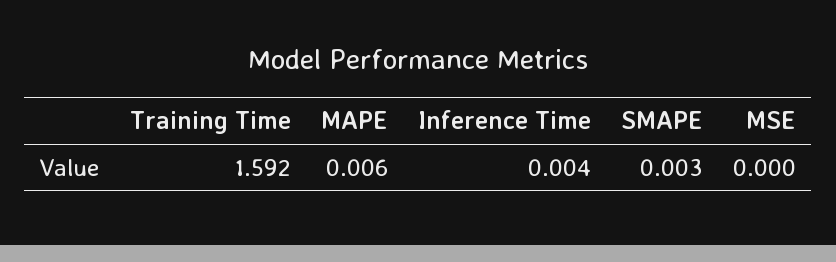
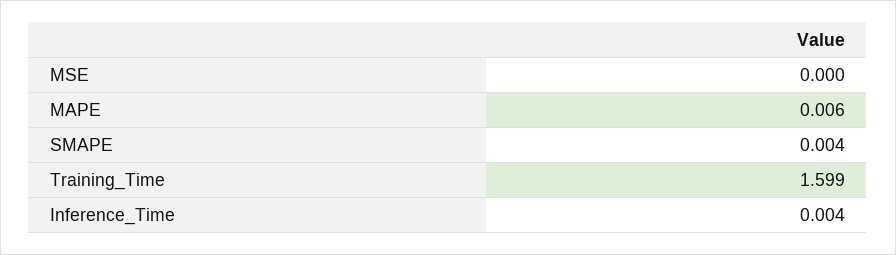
Training Time: 1.592 -> 1.599
SMAPE: 0.003 -> 0.004

